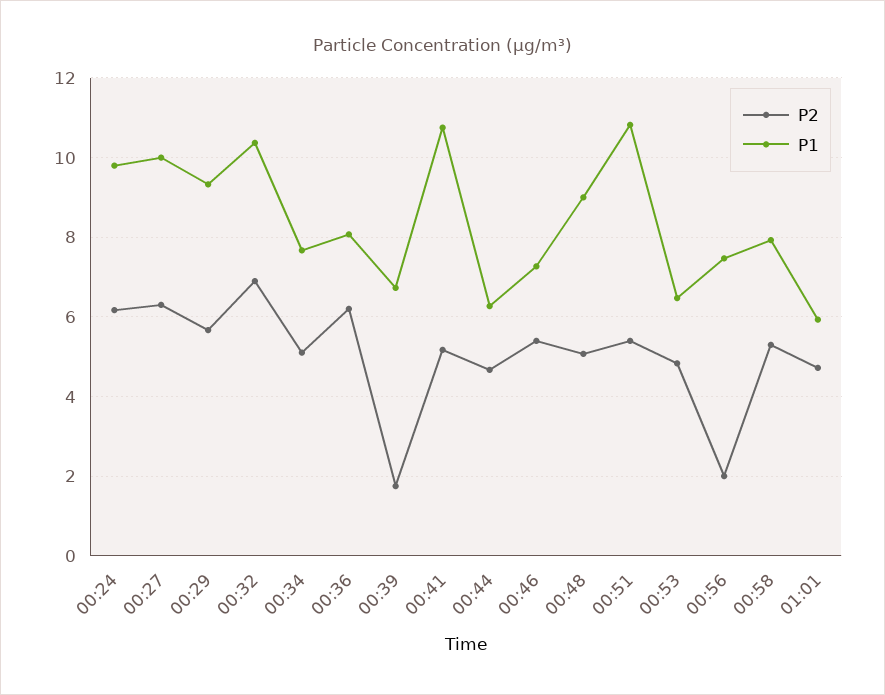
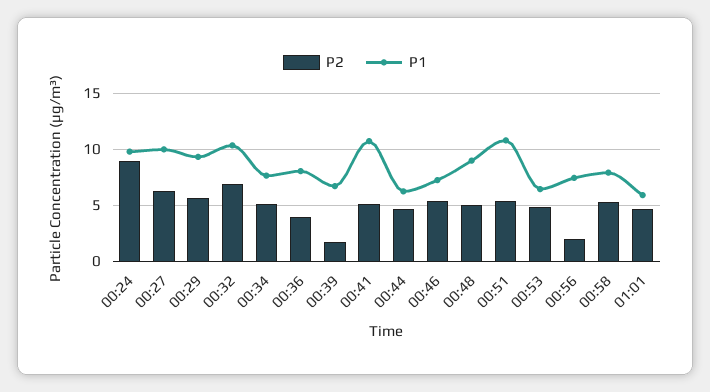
P2, 00:24: 6.2 -> 9
P2, 00:36: 6.2 -> 4

